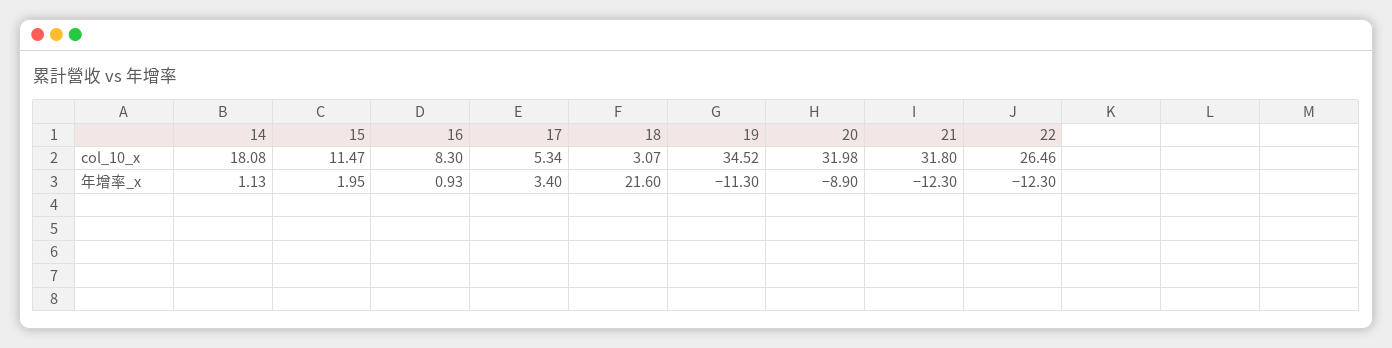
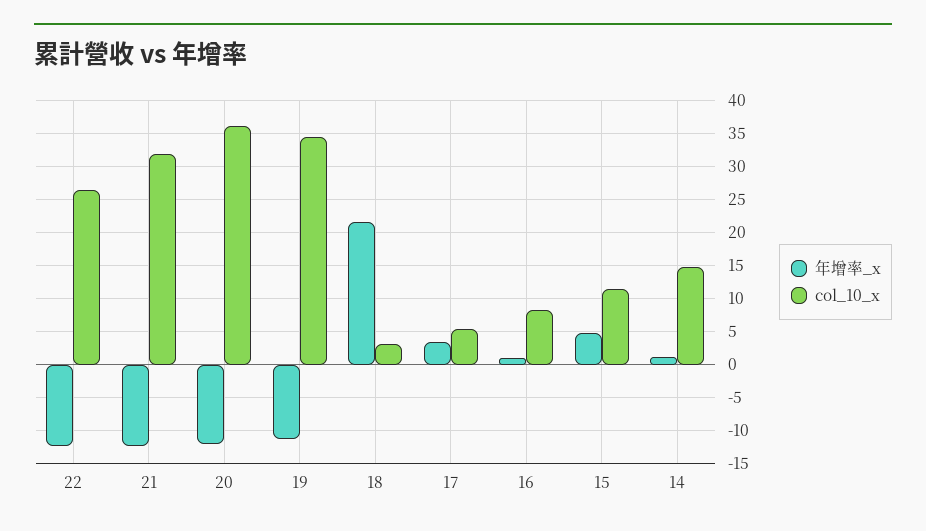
col_10_x, 14: 18.08 -> 15
col_10_x, 20: 31.98 -> 36
年增率_x, 15: 1.95 -> 5
年增率_x, 20: -8.9 -> -12

